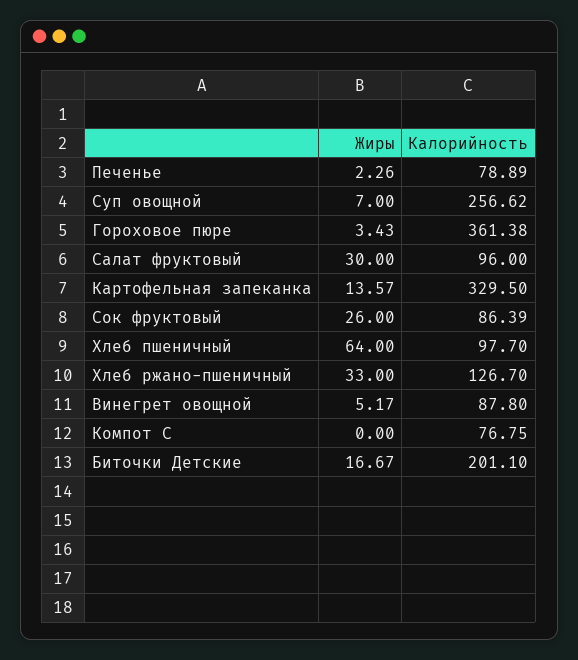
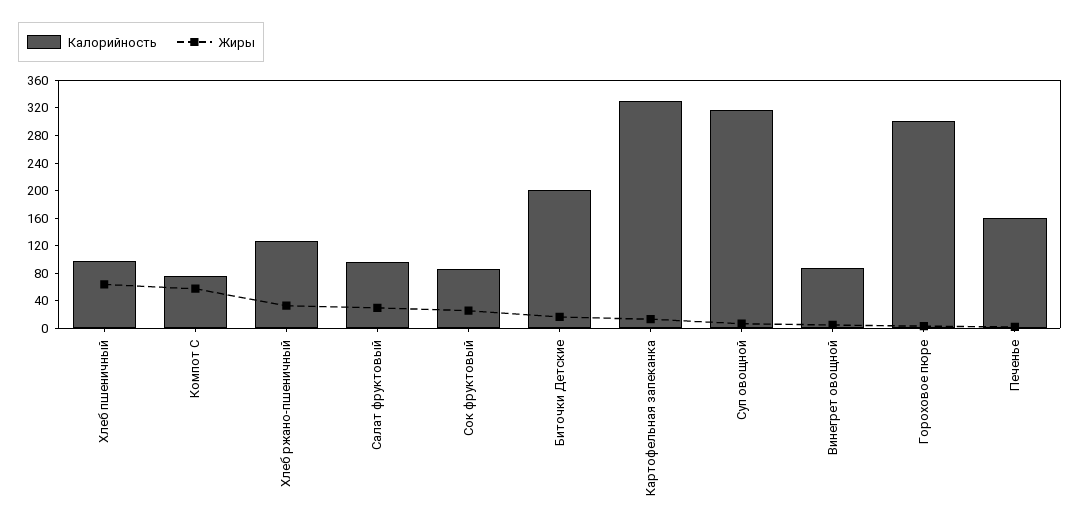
Калорийность, Печенье: 78.89 -> 160
Калорийность, Суп овощной: 256.62 -> 320
Калорийность, Гороховое пюре: 361.38 -> 300
Жиры, Компот С: 0 -> 60

